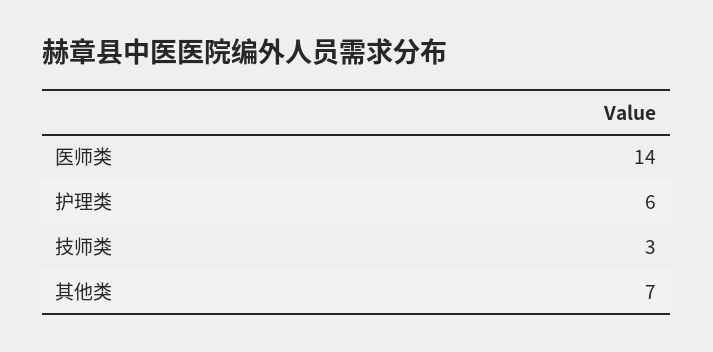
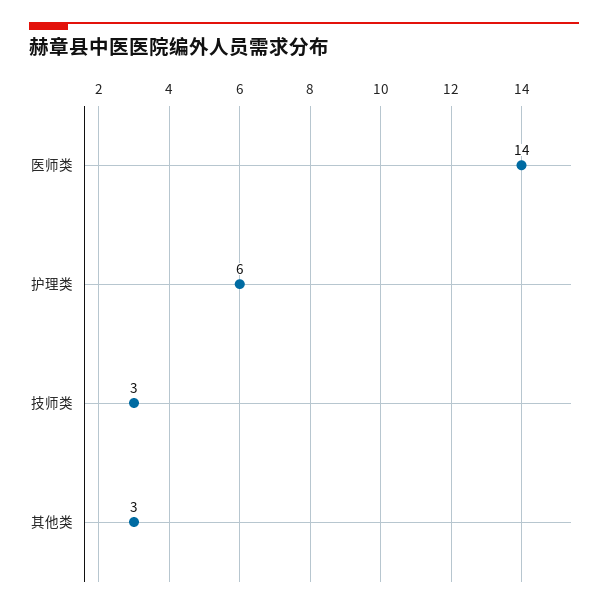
其他类: 7 -> 3

